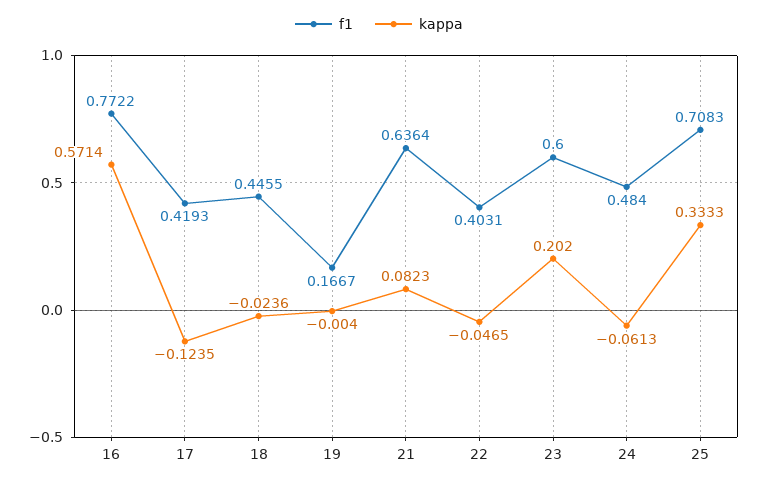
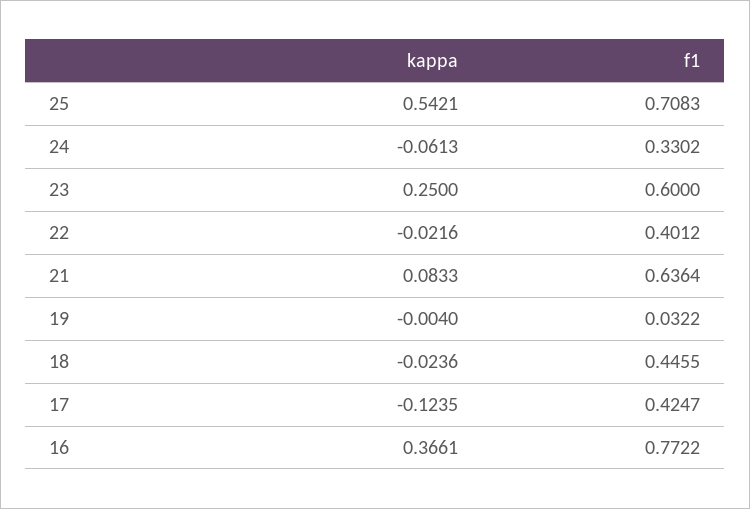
kappa, 16: 0.5714 -> 0.3661
f1, 17: 0.4193 -> 0.4247
f1, 19: 0.1667 -> 0.0322
kappa, 21: 0.0823 -> 0.0833
f1, 22: 0.4031 -> 0.4012
kappa, 22: -0.0465 -> -0.0216
kappa, 23: 0.202 -> 0.25
f1, 24: 0.484 -> 0.3302
kappa, 25: 0.3333 -> 0.5421

